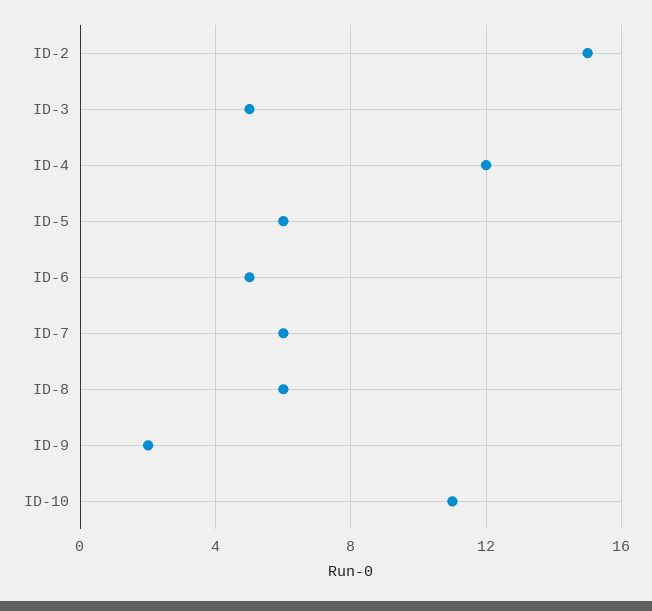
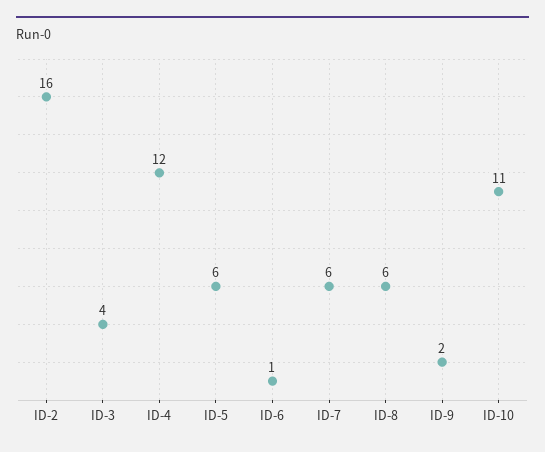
ID-2: 15 -> 16
ID-3: 5 -> 4
ID-6: 5 -> 1

